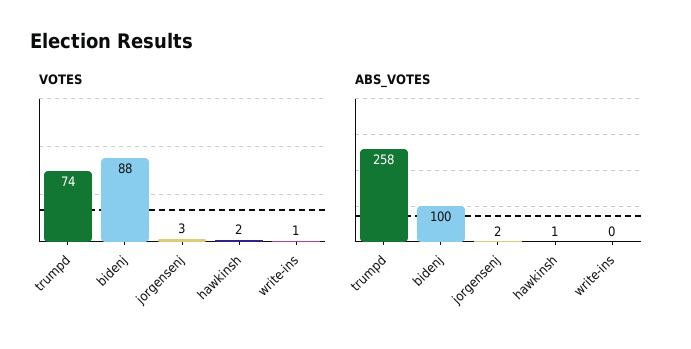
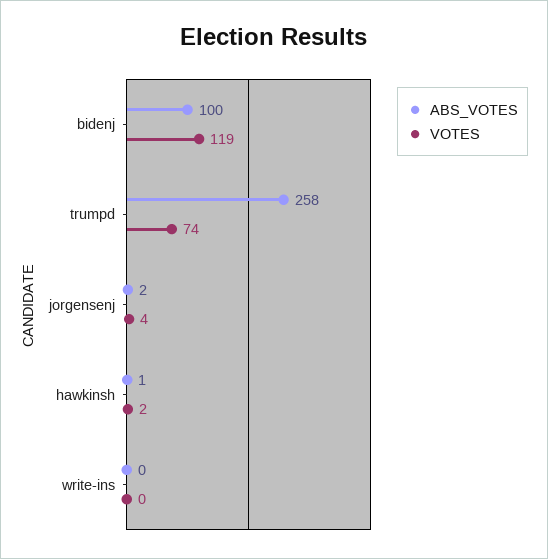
VOTES, bidenj: 88 -> 119
VOTES, jorgensenj: 3 -> 4
VOTES, write-ins: 1 -> 0

